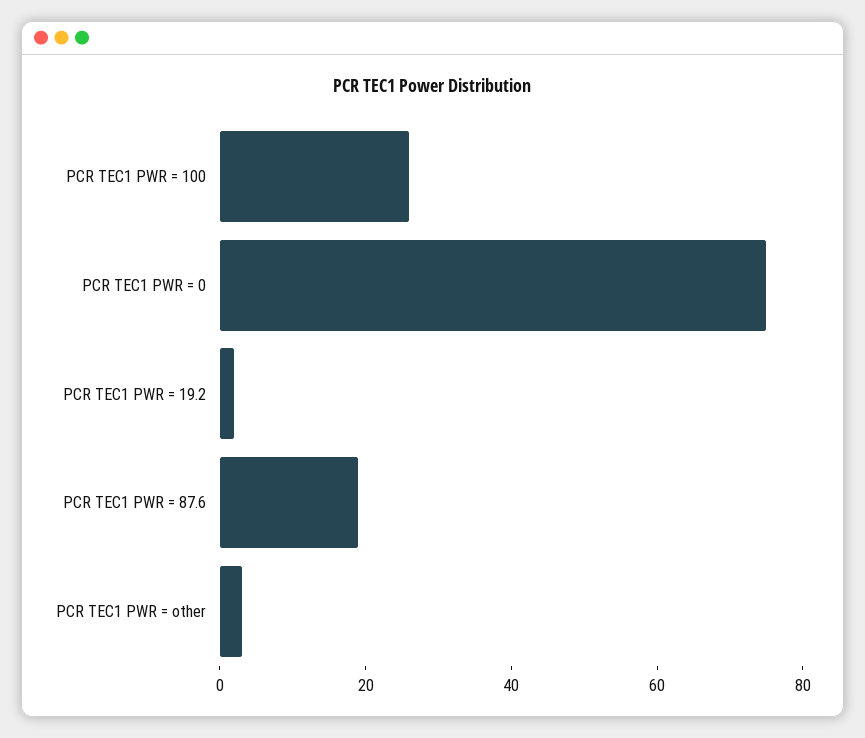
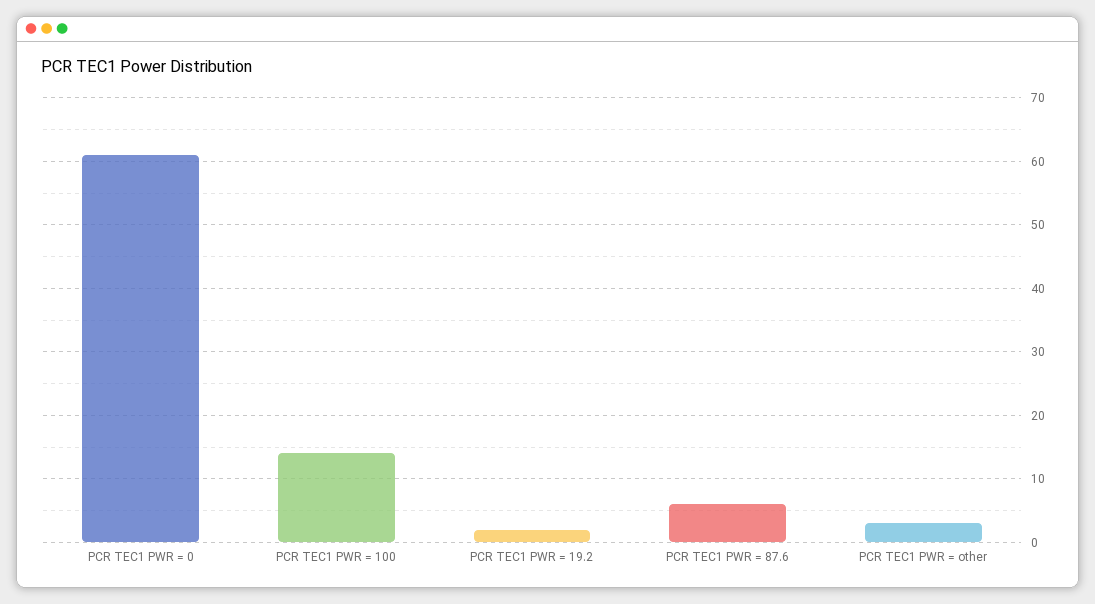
PCR TEC1 PWR = 100: 25 -> 14
PCR TEC1 PWR = 0: 75 -> 61
PCR TEC1 PWR = 87.6: 20 -> 6

